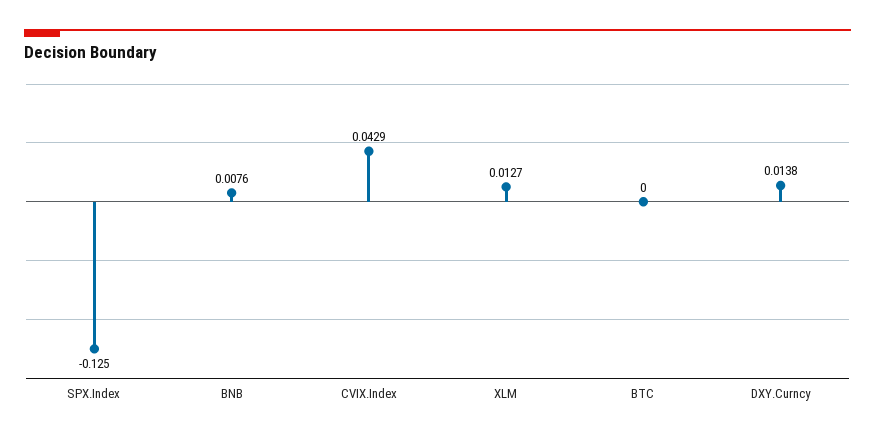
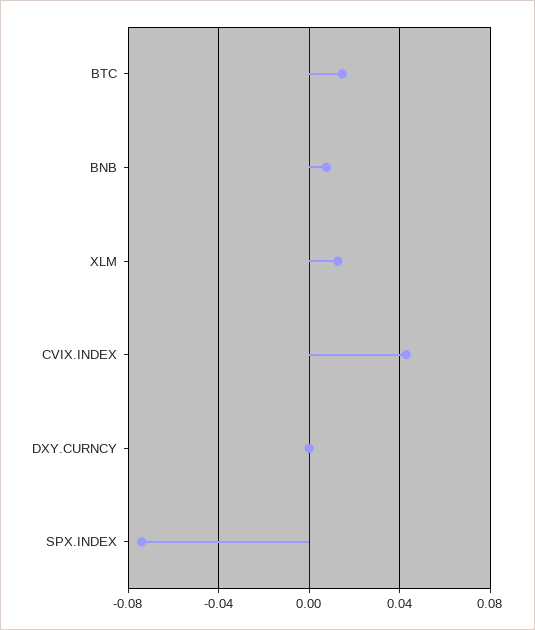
SPX.Index: -0.125 -> -0.075
BTC: 0 -> 0.015
DXY.Curncy: 0.0138 -> 0

